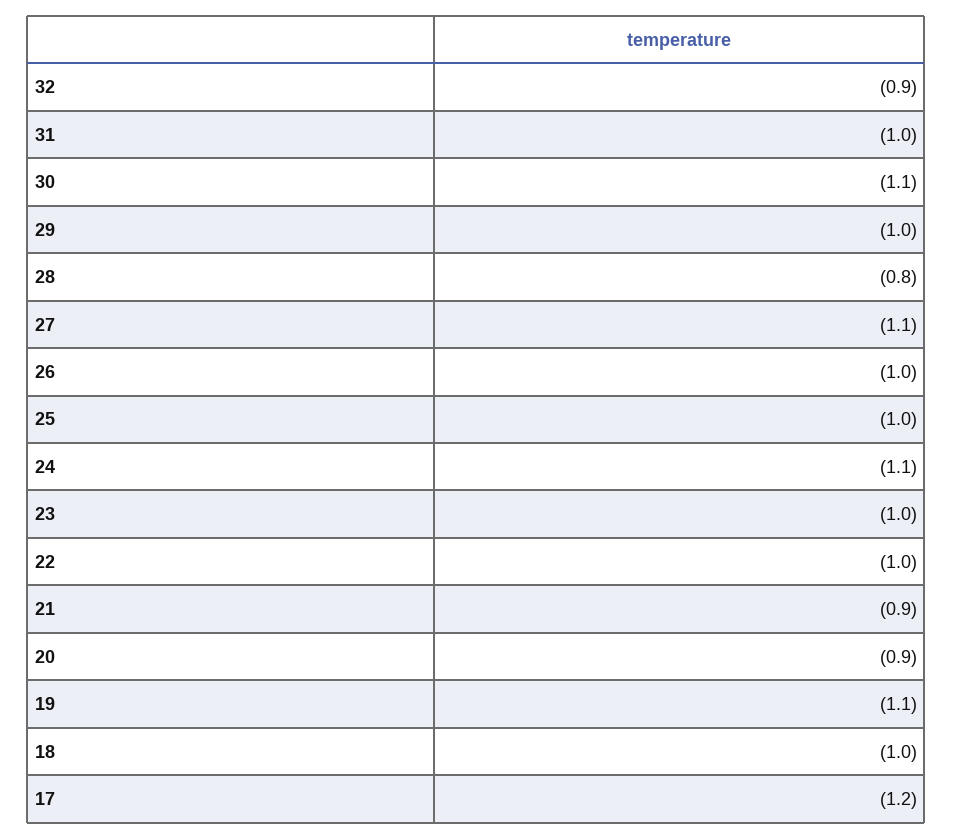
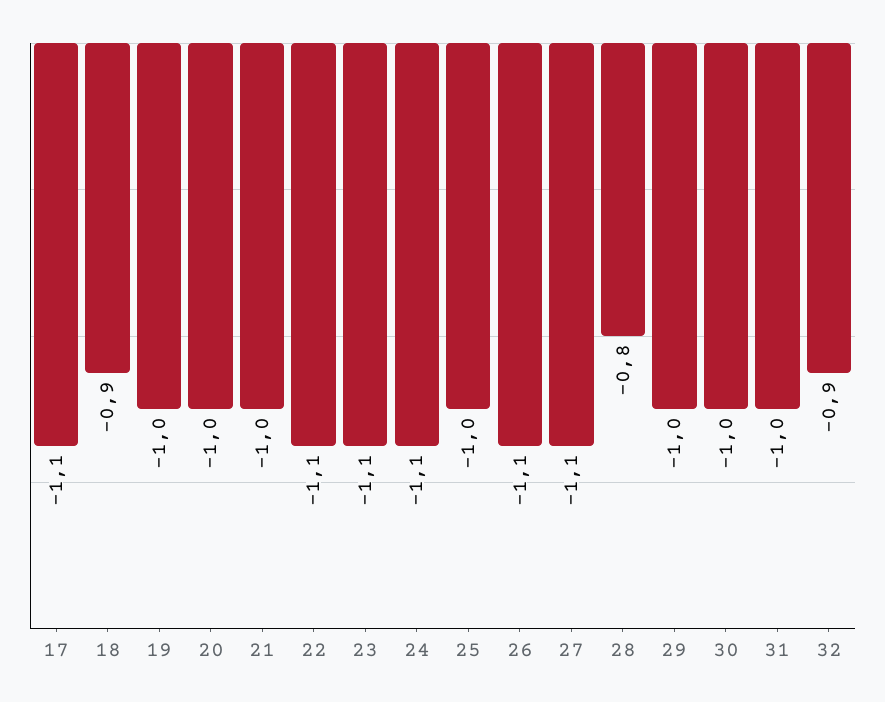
30: -1.1 -> -1
26: -1 -> -1.1
23: -1 -> -1.1
22: -1 -> -1.1
21: -0.9 -> -1
20: -0.9 -> -1
19: -1.1 -> -1
18: -1 -> -0.9
17: -1.2 -> -1.1

